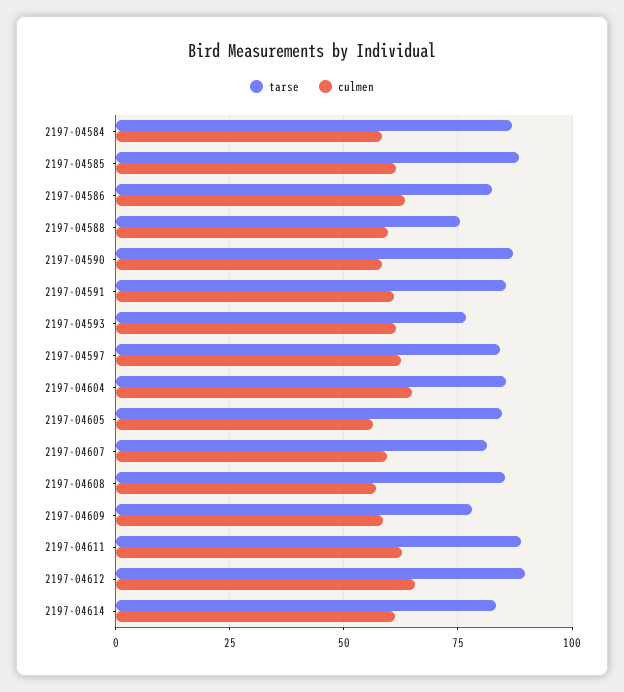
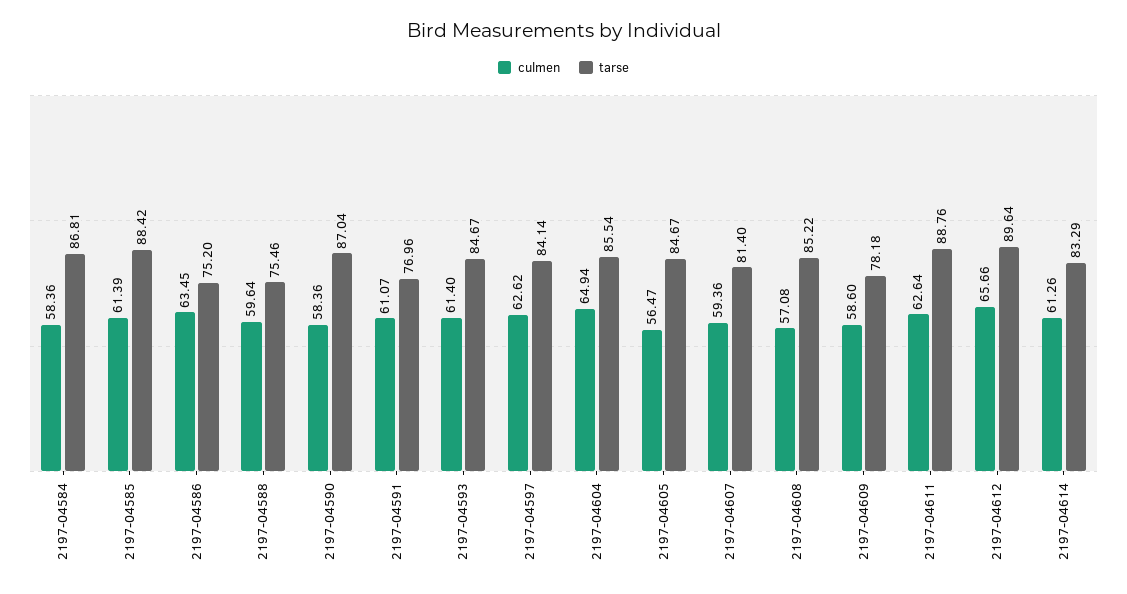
tarse, 2197-04586: 82.5 -> 75.2
tarse, 2197-04591: 85 -> 76.96
tarse, 2197-04593: 77.5 -> 84.67

